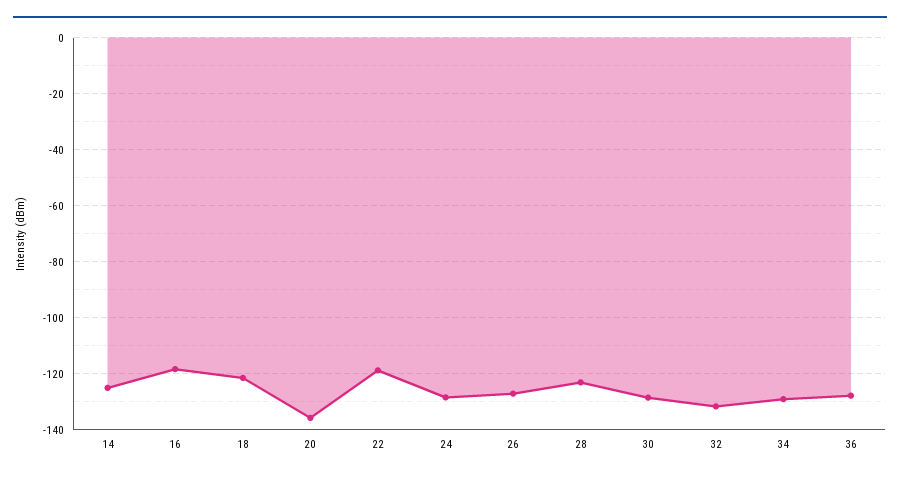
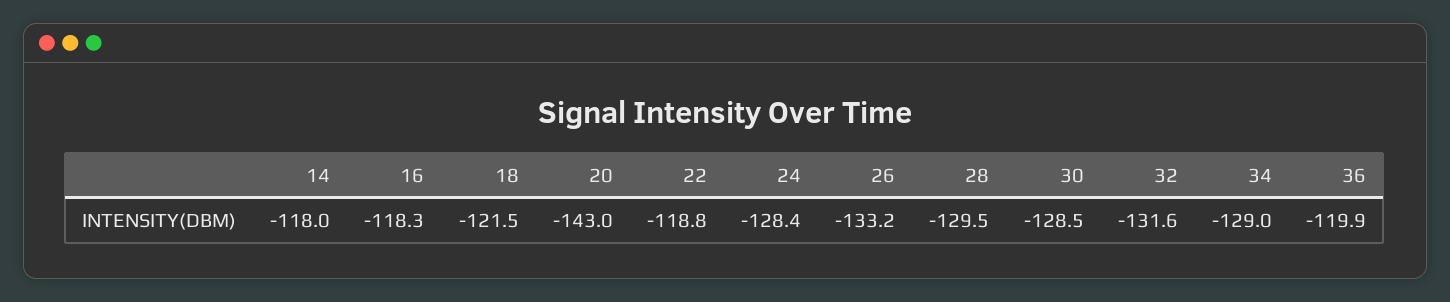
14: -125 -> -118
20: -135 -> -143
26: -127.5 -> -133.2
28: -122.5 -> -129.5
36: -127.5 -> -119.9

